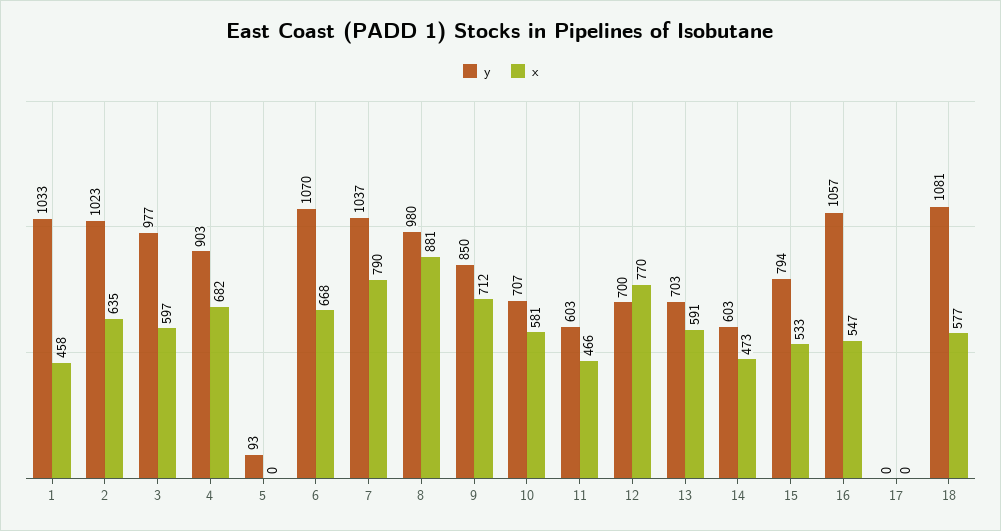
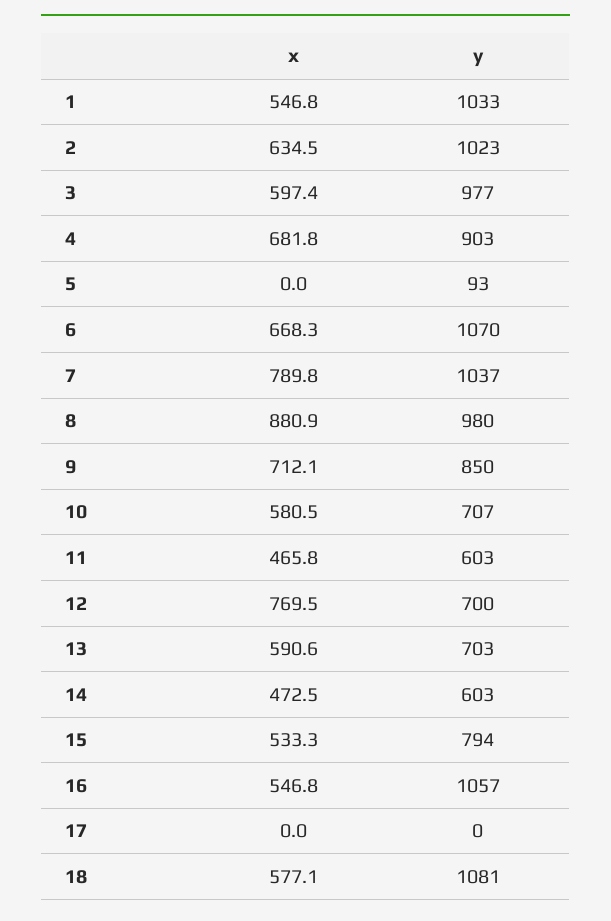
x, 1: 458 -> 546.8

